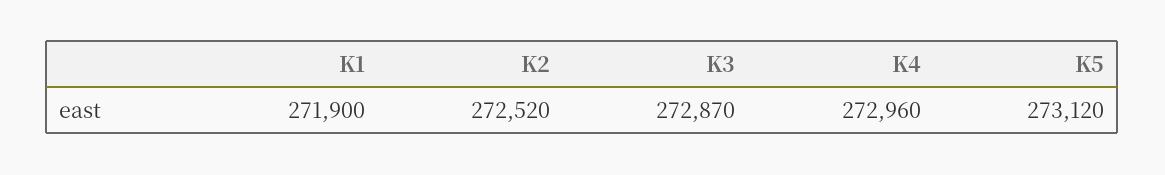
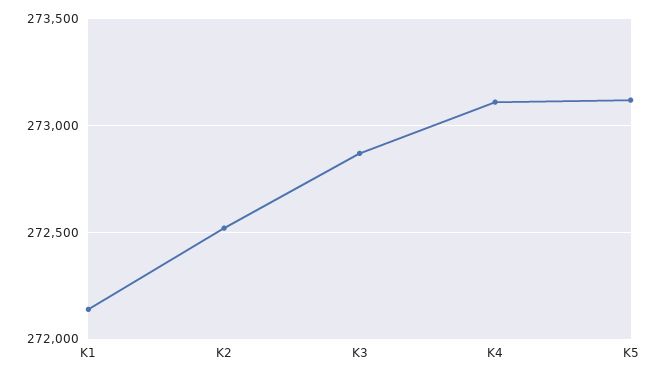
K1: 271900 -> 272150
K4: 272960 -> 273100

